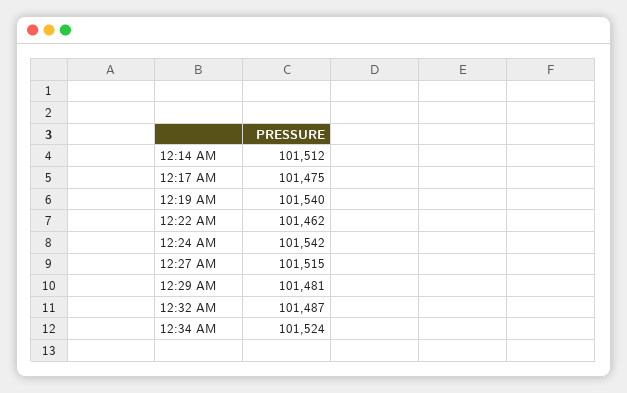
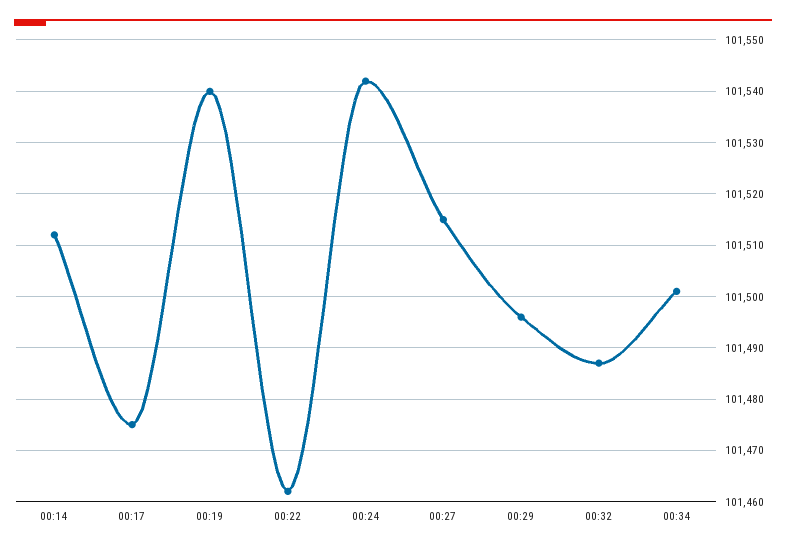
12:29 AM: 101481 -> 101495
12:34 AM: 101524 -> 101500

